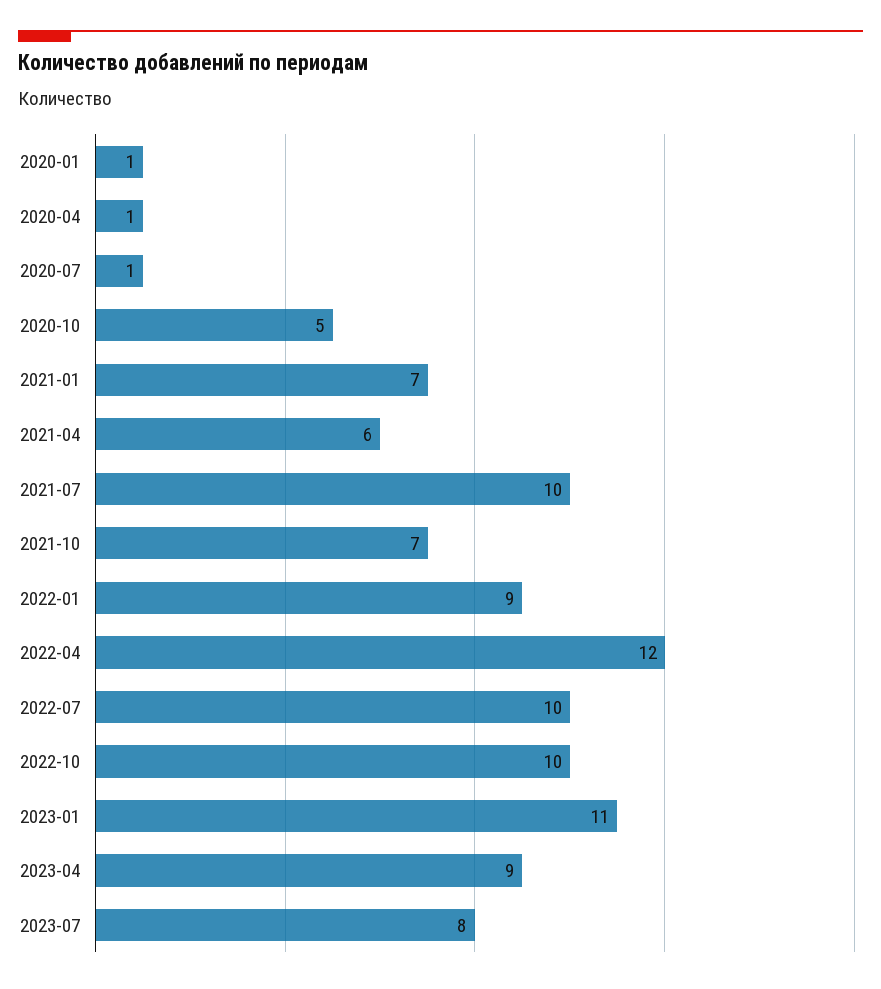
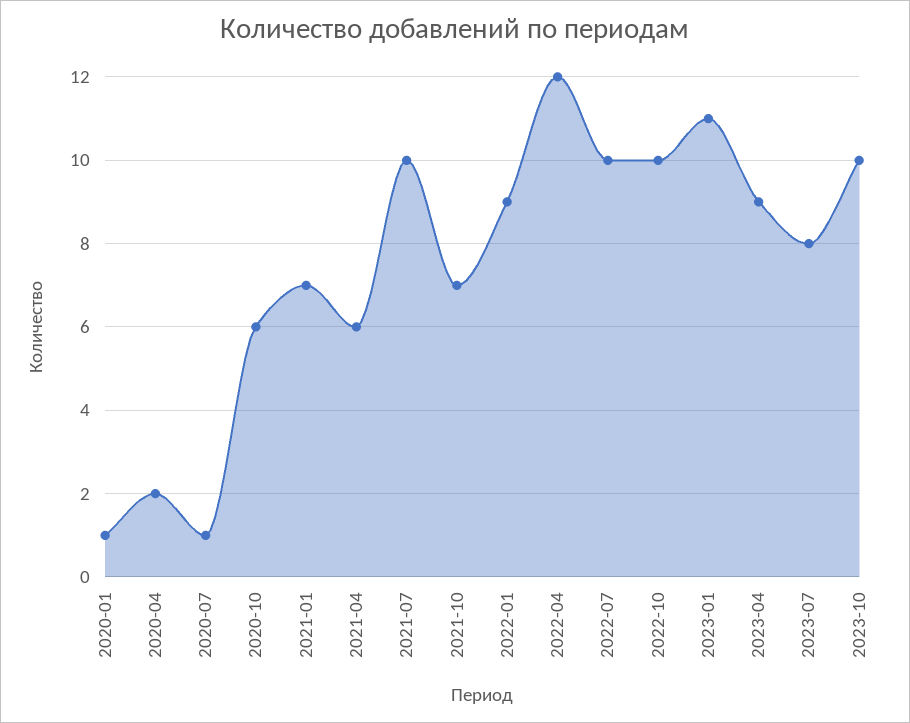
2020-04: 1 -> 2
2020-10: 5 -> 6
2023-10: none -> 10

